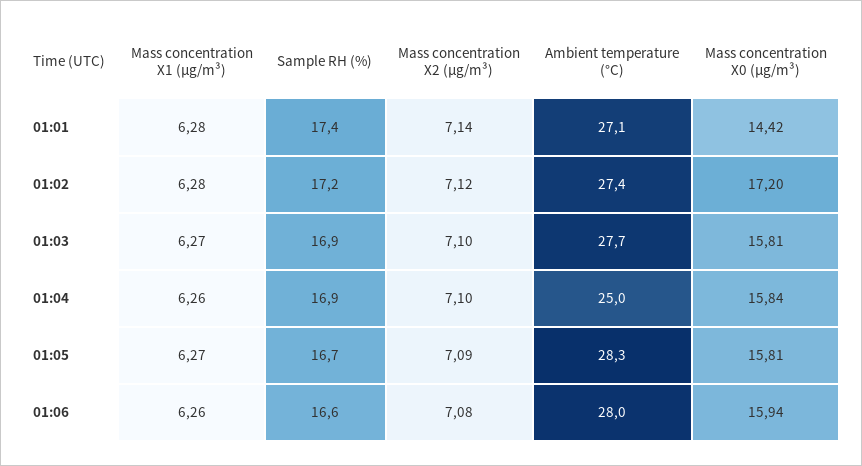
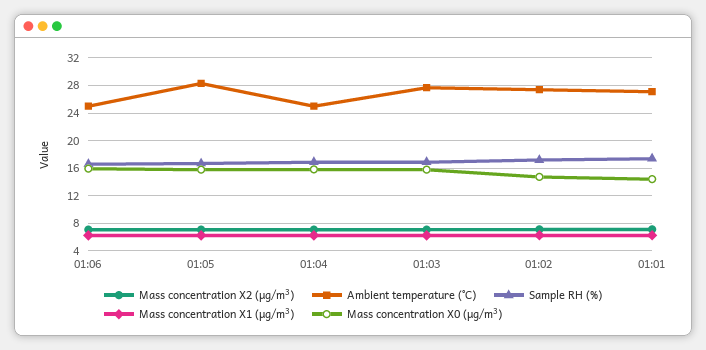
Mass concentration X0 (μg/m³), 01:02: 17.2 -> 15
Ambient temperature (°C), 01:06: 28 -> 25

